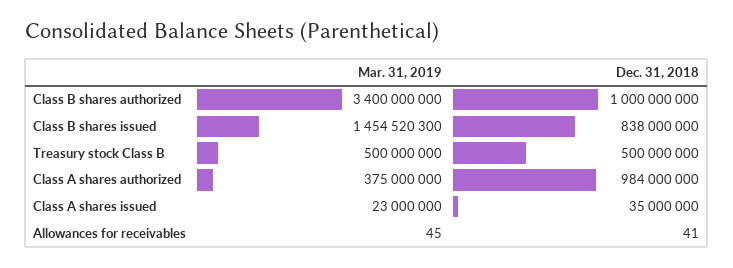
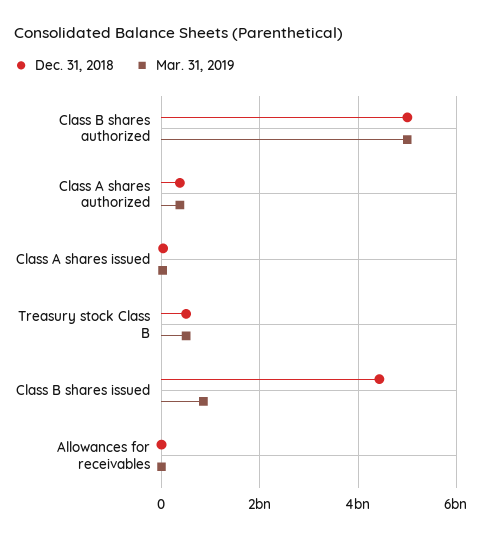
Mar. 31, 2019, Class B shares authorized: 3400000000 -> 5000000000
Dec. 31, 2018, Class B shares authorized: 1000000000 -> 5000000000
Mar. 31, 2019, Class B shares issued: 1454520300 -> 800000000
Dec. 31, 2018, Class B shares issued: 838000000 -> 4400000000
Dec. 31, 2018, Class A shares authorized: 984000000 -> 400000000

